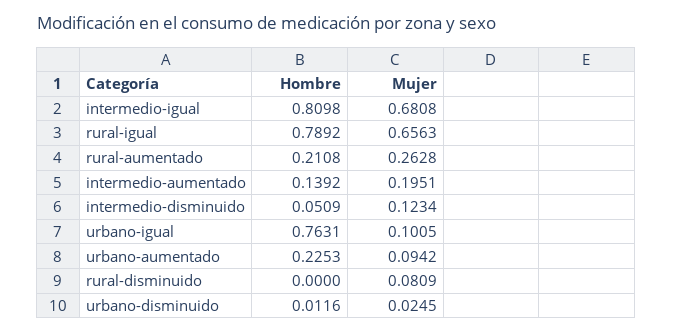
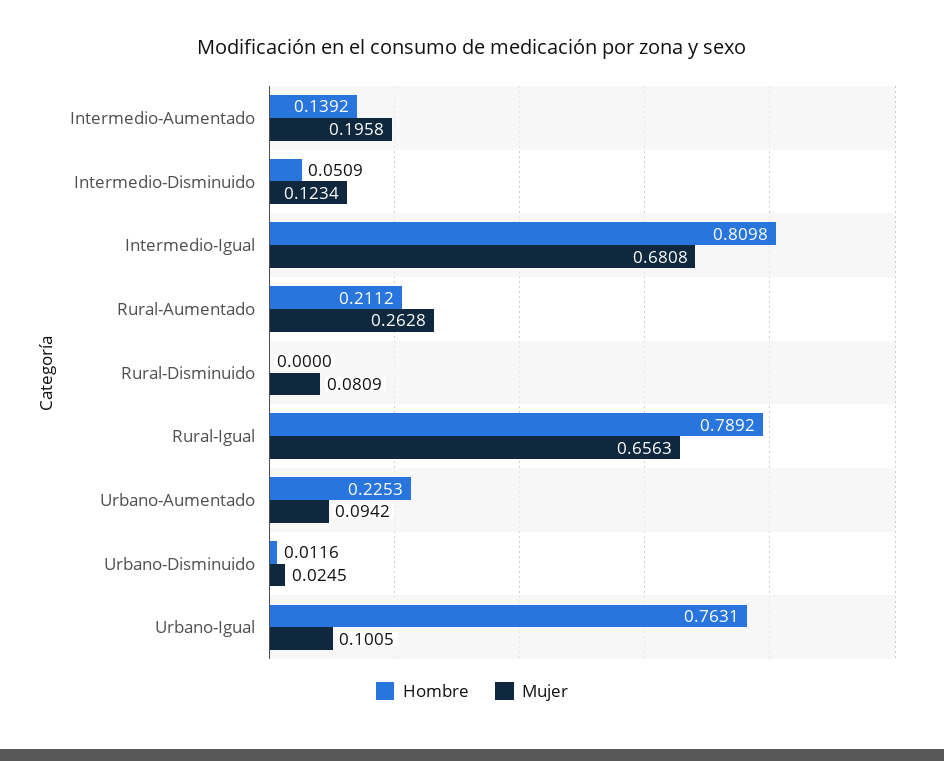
Hombre, rural-aumentado: 0.2108 -> 0.2112
Mujer, intermedio-aumentado: 0.1951 -> 0.1958

